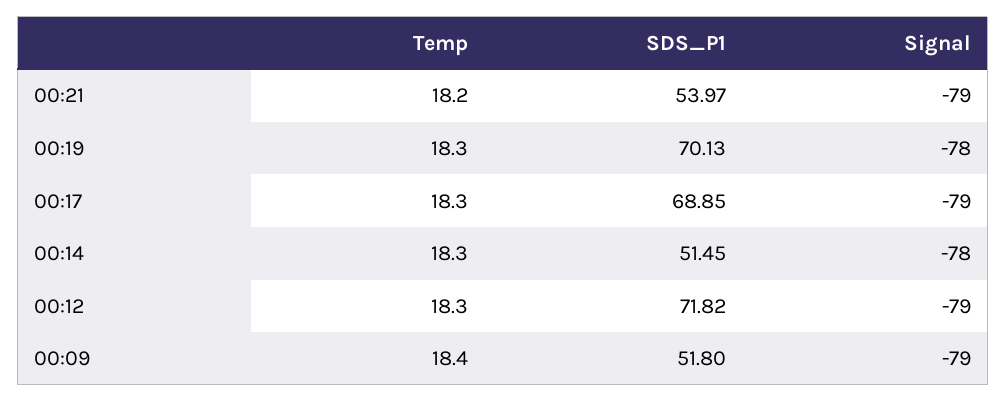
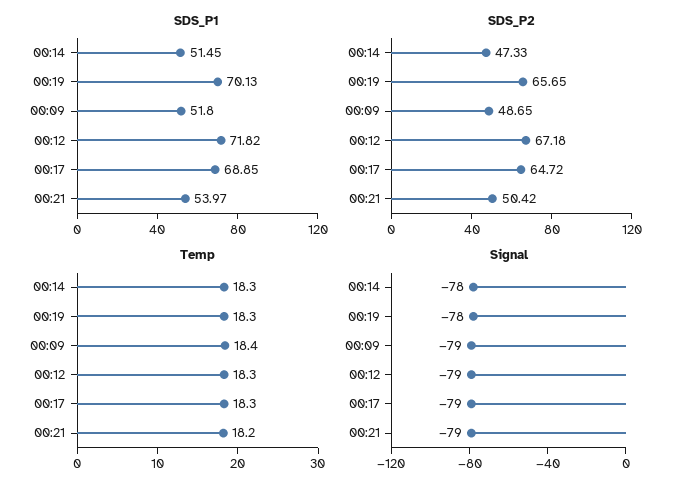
SDS_P2, 00:14: none -> 47.33
SDS_P2, 00:19: none -> 65.65
SDS_P2, 00:09: none -> 48.65
SDS_P2, 00:12: none -> 67.18
SDS_P2, 00:17: none -> 64.72
SDS_P2, 00:21: none -> 50.42

